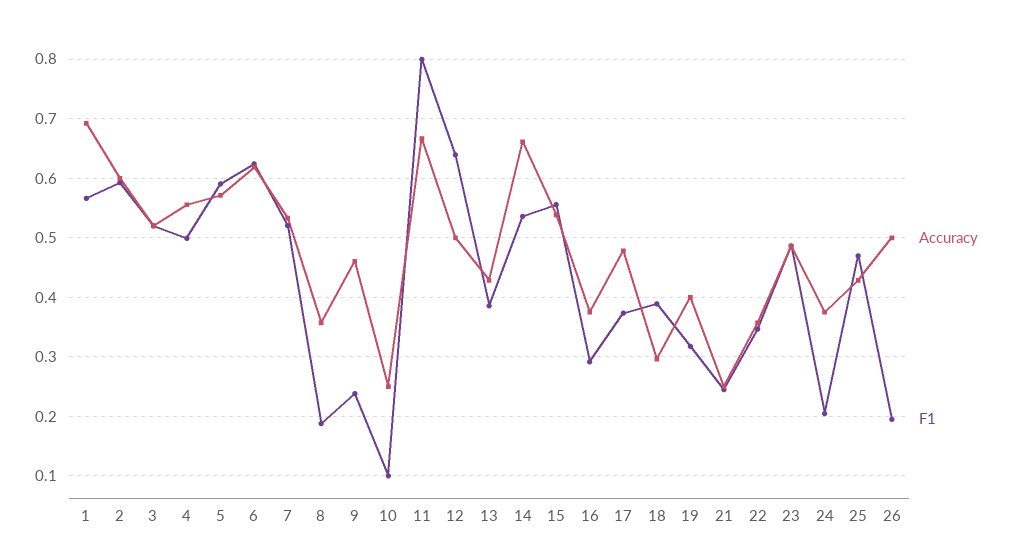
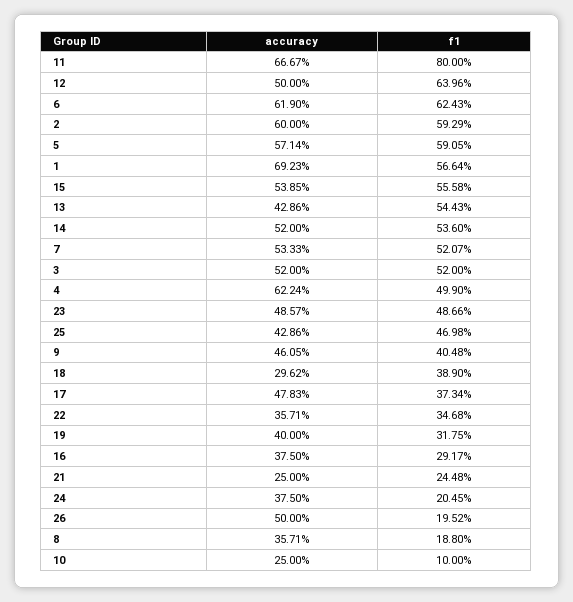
Accuracy, 4: 0.56 -> 0.6224
F1, 9: 0.24 -> 0.4048
F1, 13: 0.38 -> 0.5443
Accuracy, 14: 0.66 -> 0.52

